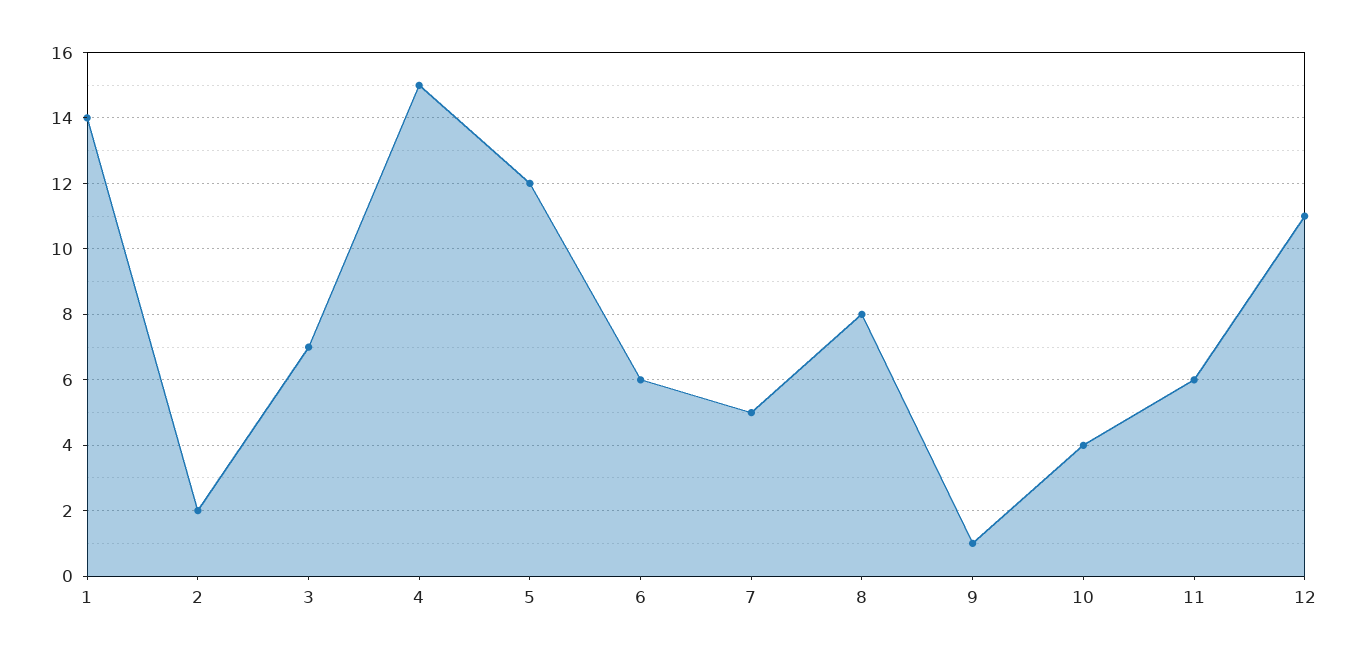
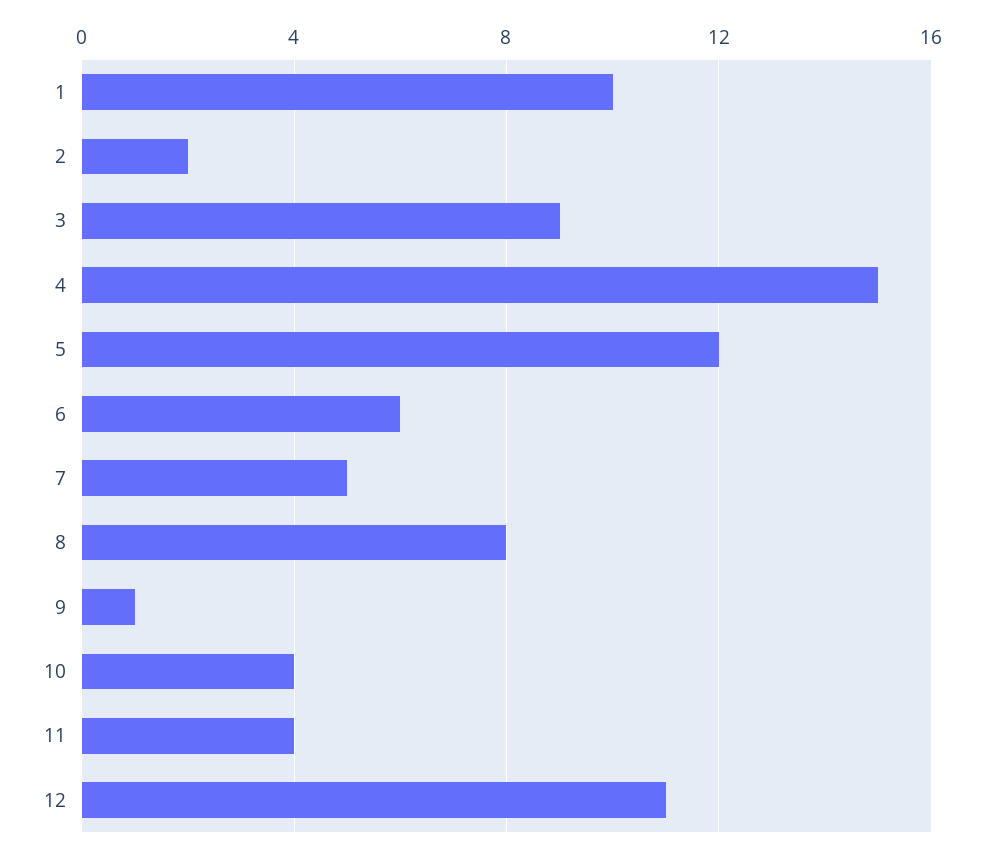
1: 14 -> 10
3: 7 -> 9
11: 6 -> 4

